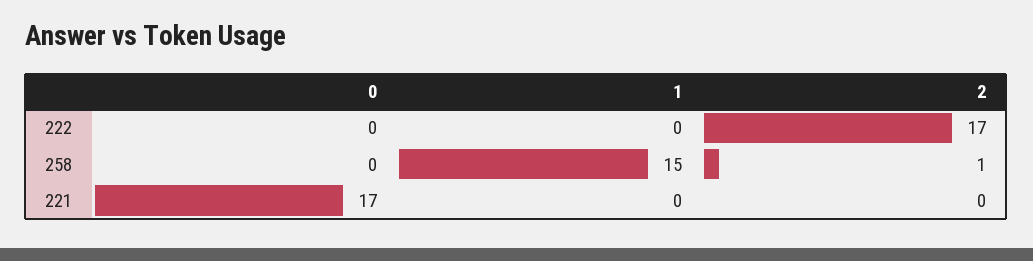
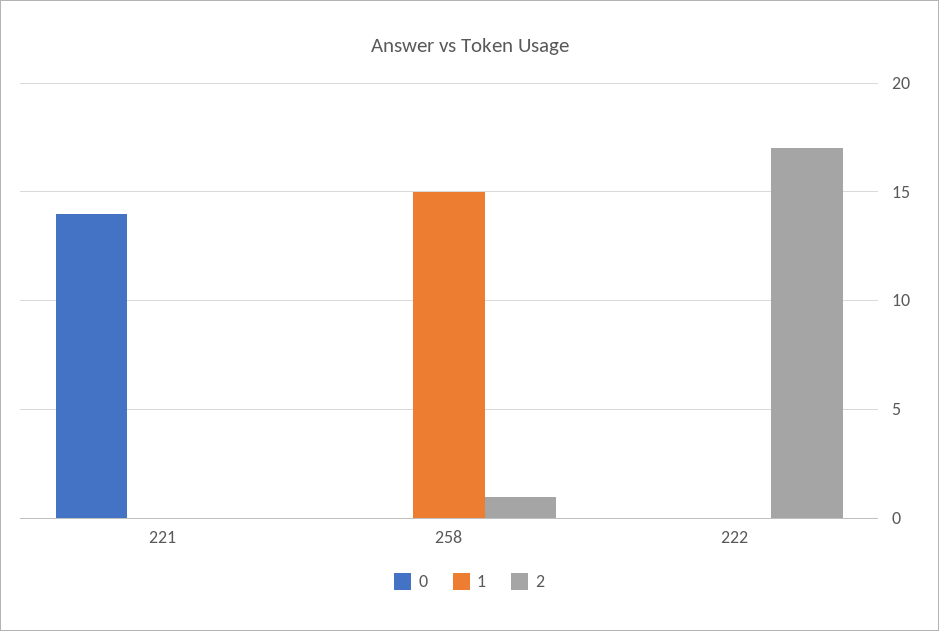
0, 221: 17 -> 14

